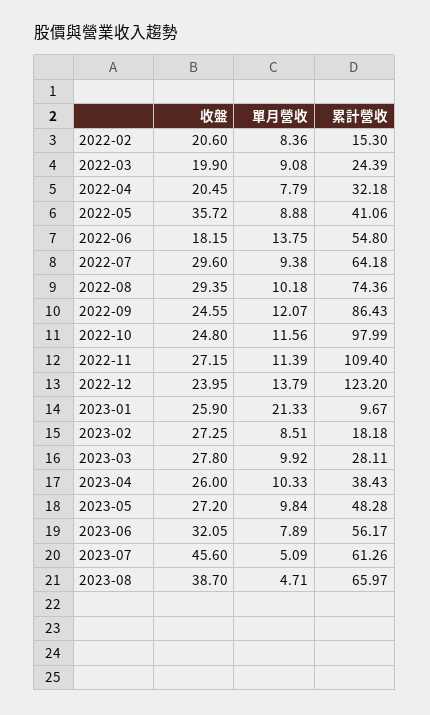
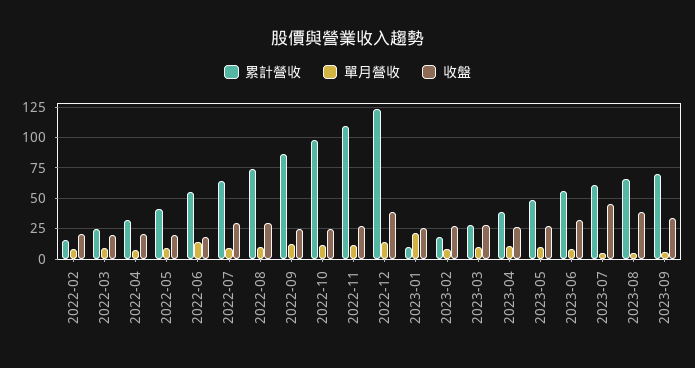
收盤, 2022-05: 35.72 -> 20
收盤, 2022-12: 23.95 -> 40
累計營收, 2023-09: none -> 70
單月營收, 2023-09: none -> 5
收盤, 2023-09: none -> 35

